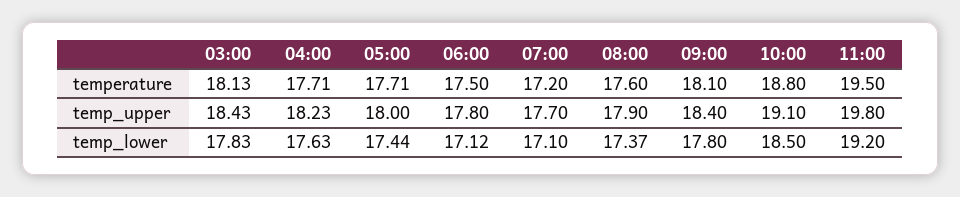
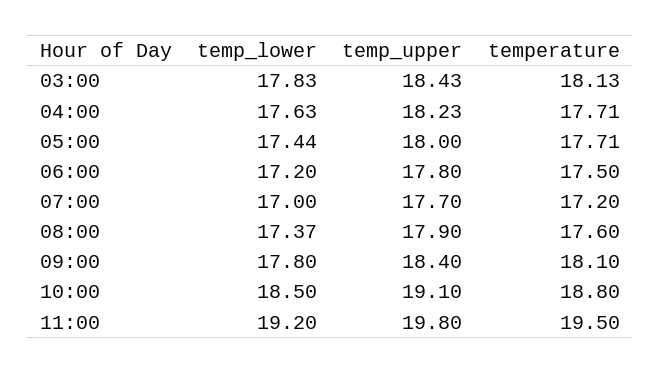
06:00, temp_lower: 17.12 -> 17.2
07:00, temp_lower: 17.1 -> 17

